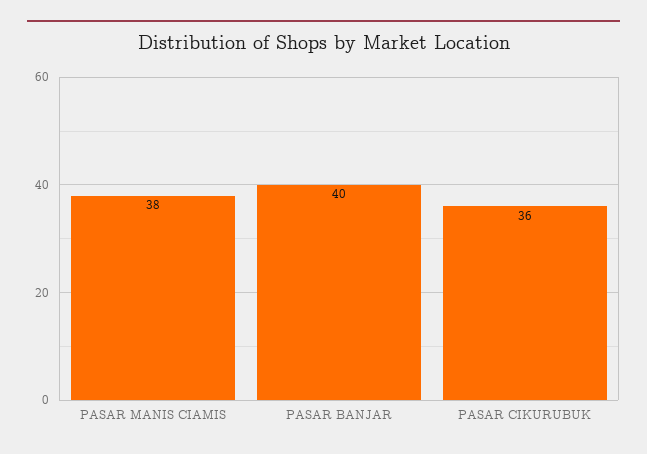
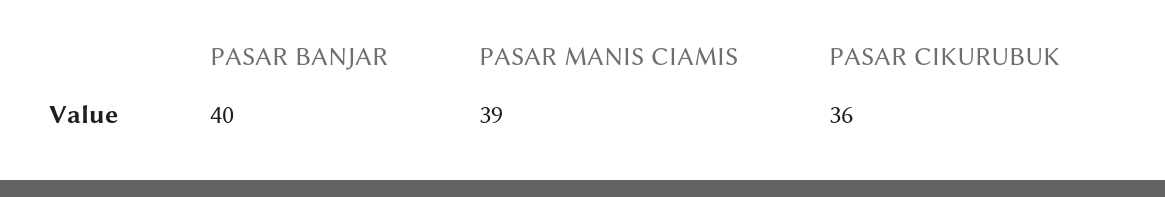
PASAR MANIS CIAMIS: 38 -> 39

